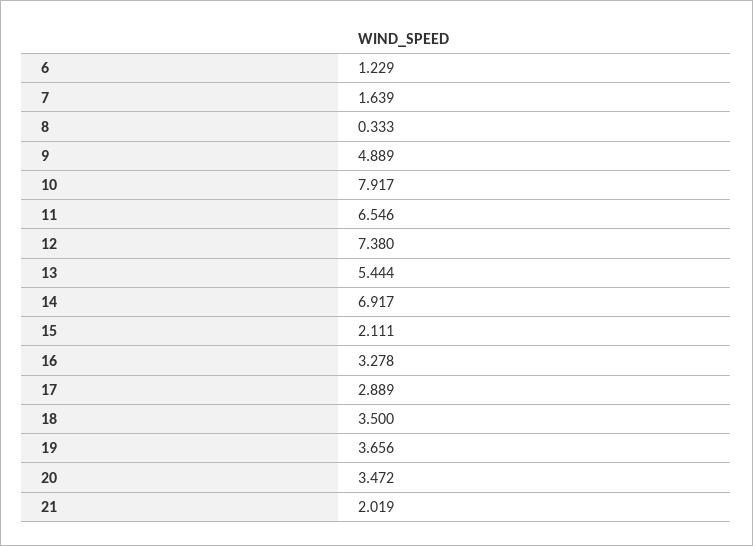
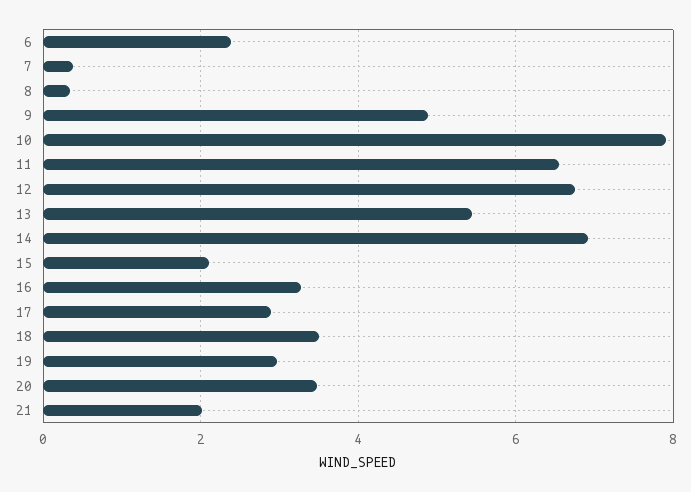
6: 1.229 -> 2.4
7: 1.639 -> 0.4
12: 7.38 -> 6.8
19: 3.656 -> 3

